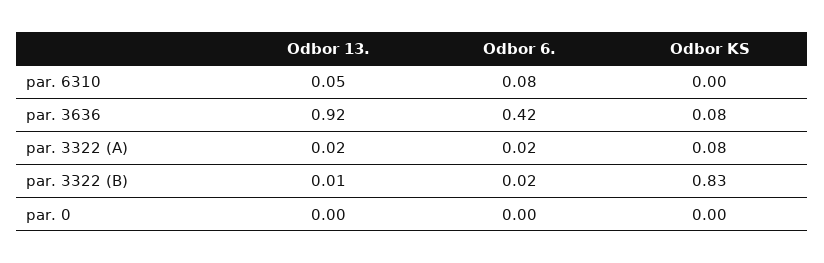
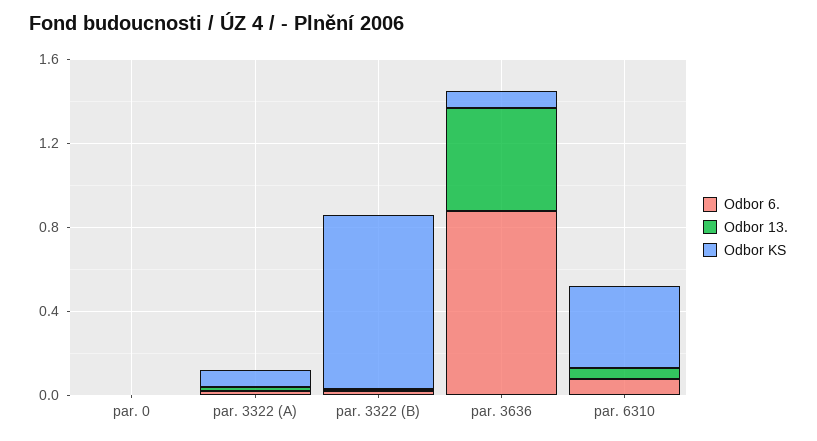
Odbor KS, par. 6310: 0 -> 0.4
Odbor 13., par. 3636: 0.92 -> 0.5
Odbor 6., par. 3636: 0.42 -> 0.9

